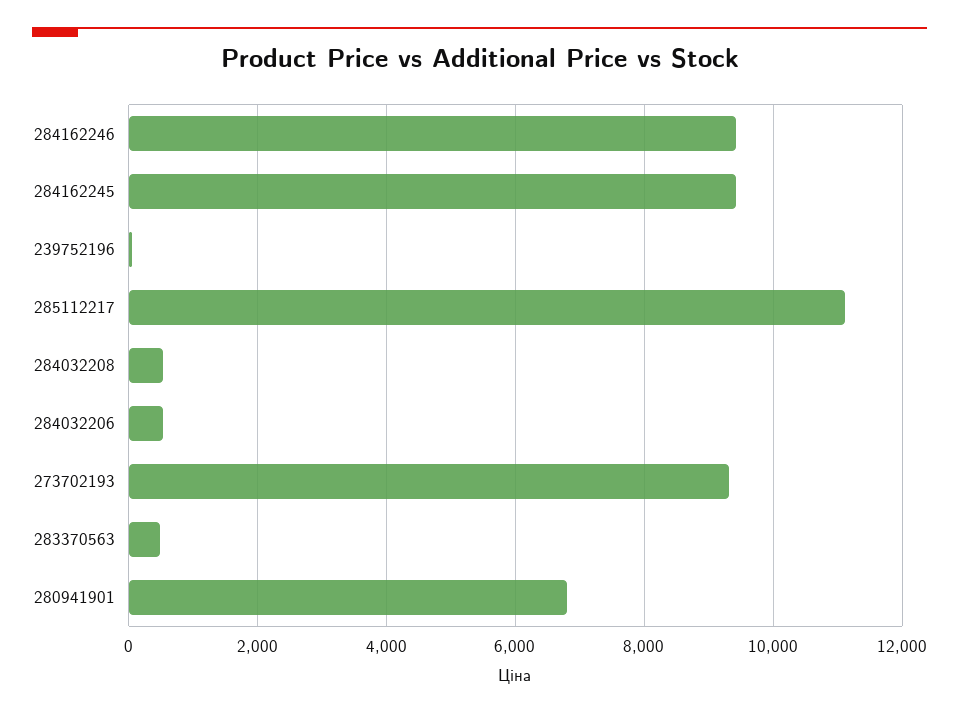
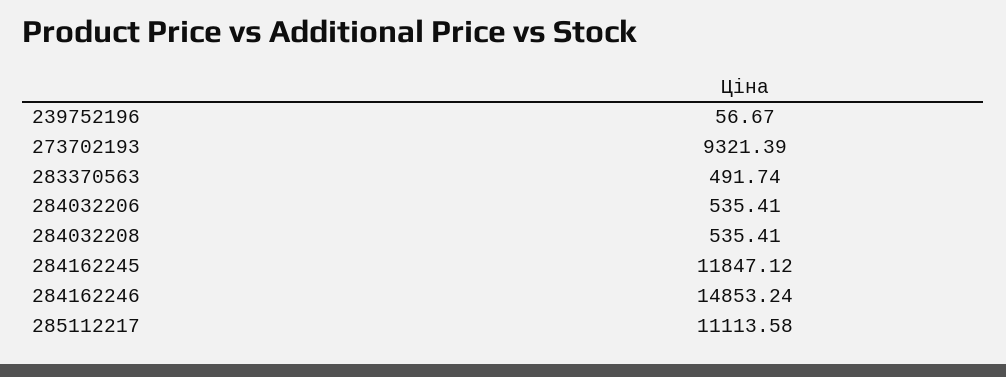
284162246: 9400 -> 14853.24
284162245: 9400 -> 11847.12
280941901: 6800 -> none

